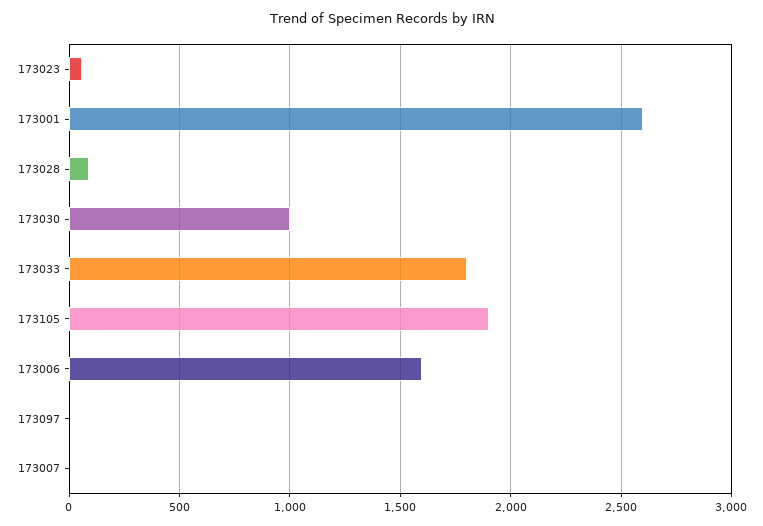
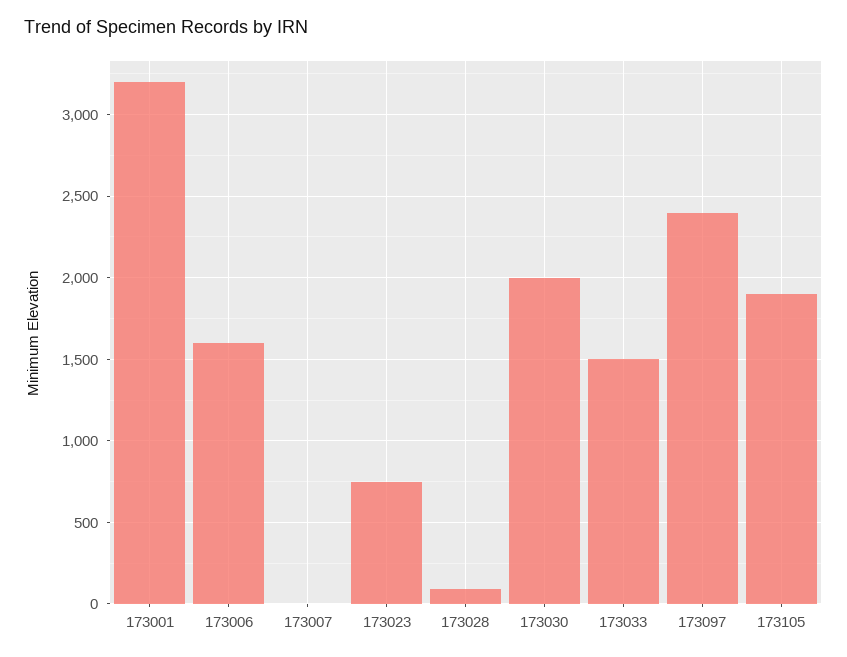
173023: 50 -> 750
173001: 2600 -> 3200
173030: 1000 -> 2000
173033: 1800 -> 1500
173097: 0 -> 2400

